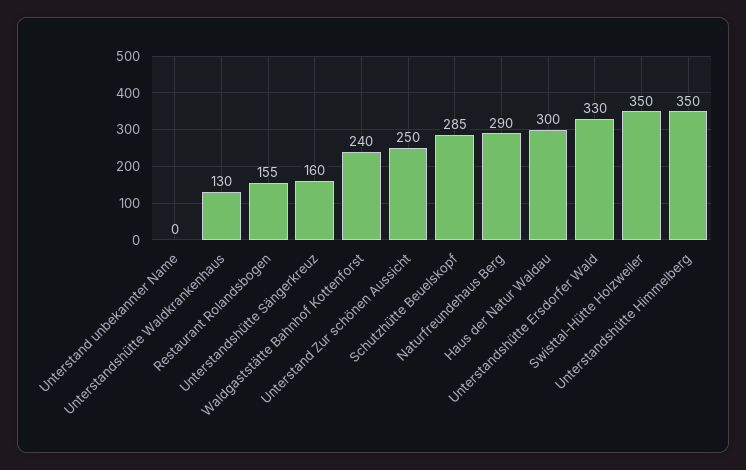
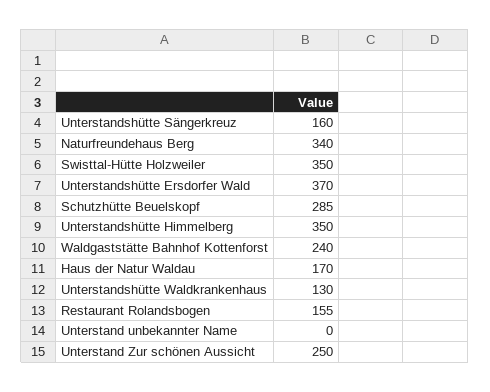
Naturfreundehaus Berg: 290 -> 340
Haus der Natur Waldau: 300 -> 170
Unterstandshütte Ersdorfer Wald: 330 -> 370

